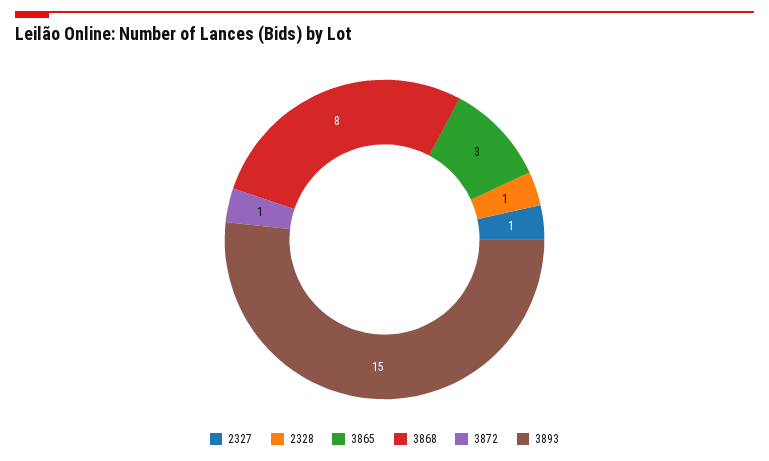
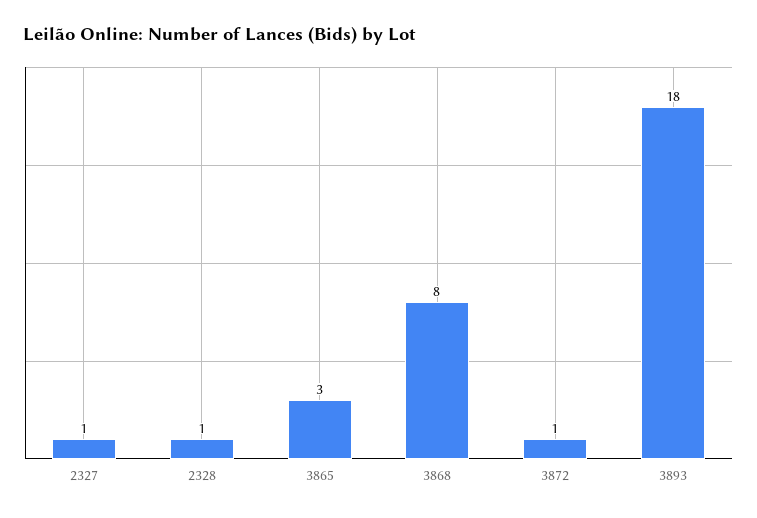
3893: 15 -> 18

